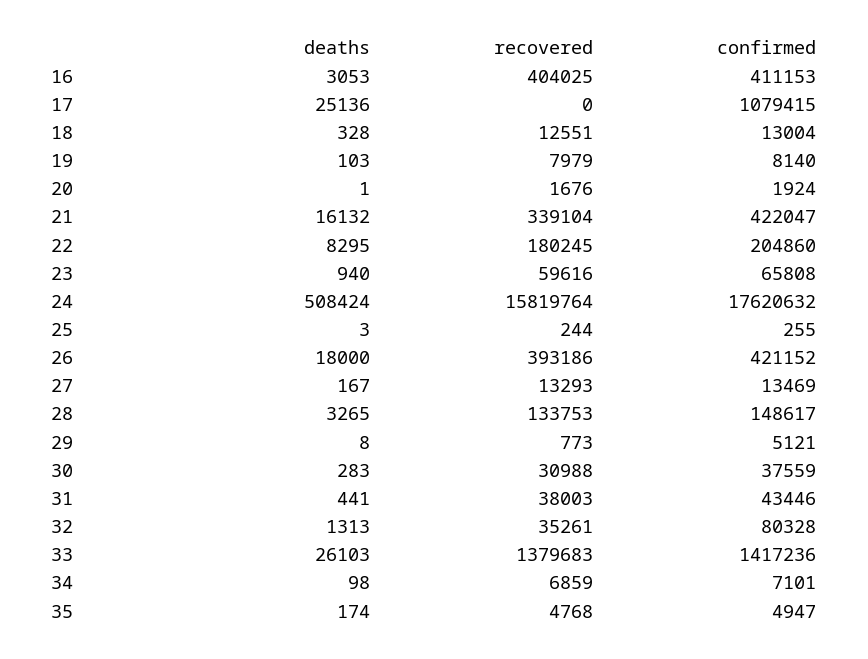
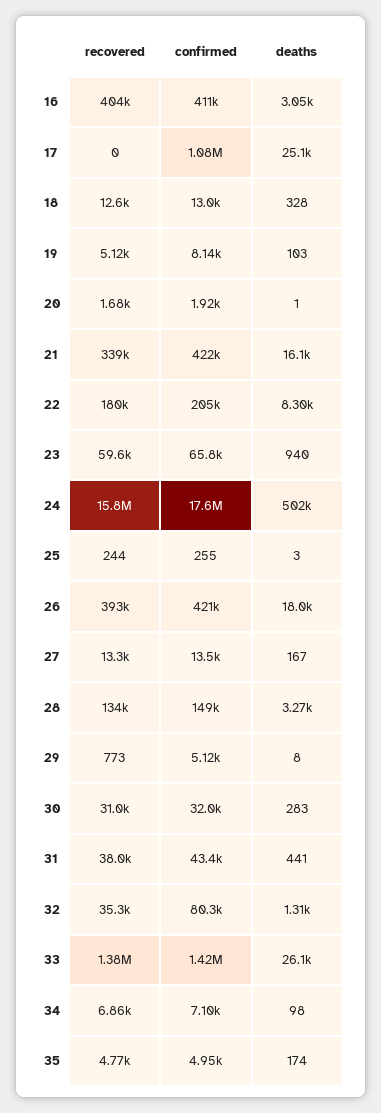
recovered, 19: 7979 -> 5120
deaths, 24: 508424 -> 502000
confirmed, 30: 37559 -> 32000

